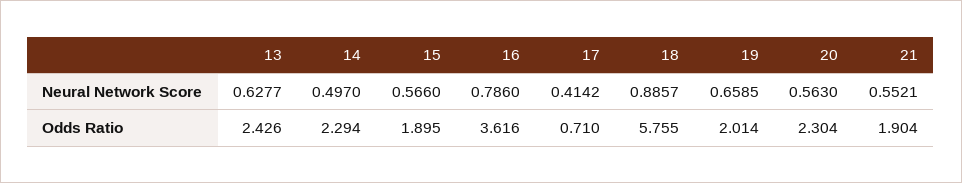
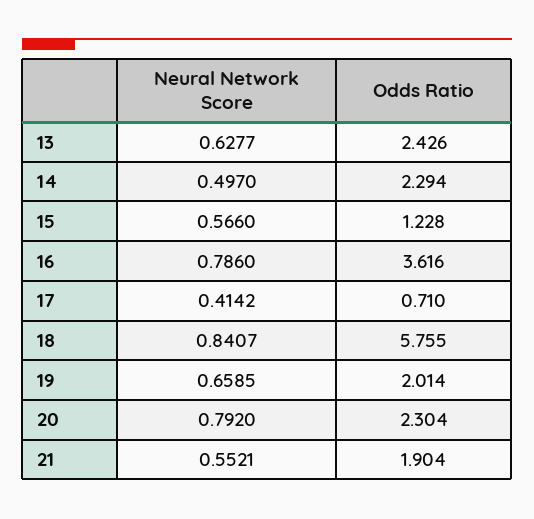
18, Neural Network Score: 0.8857 -> 0.8407
20, Neural Network Score: 0.563 -> 0.792
15, Odds Ratio: 1.895 -> 1.228

